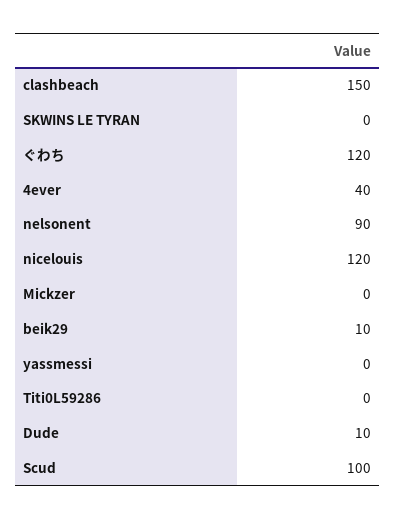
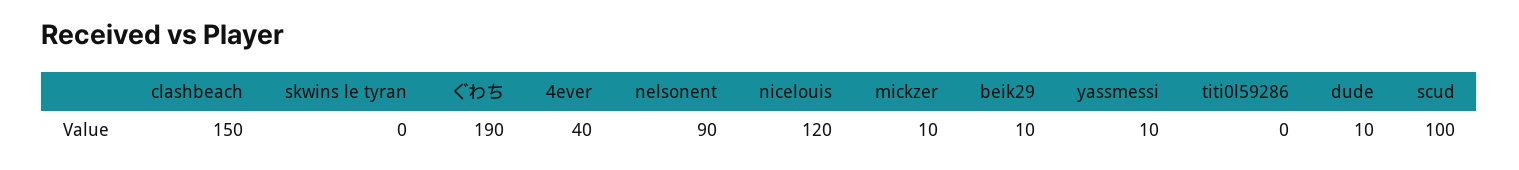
ぐわち: 120 -> 190
Mickzer: 0 -> 10
yassmessi: 0 -> 10

